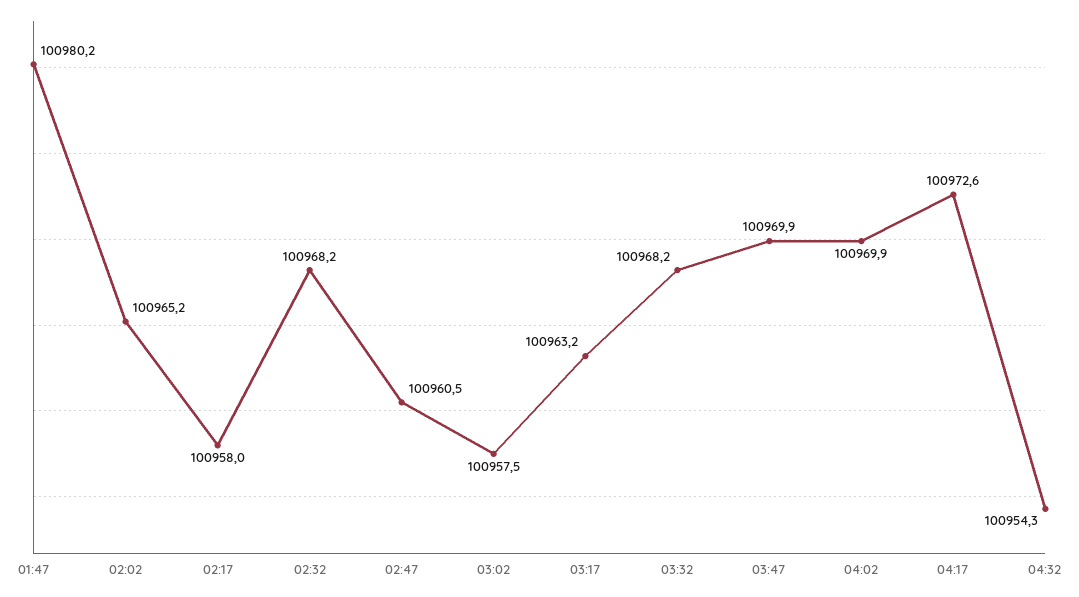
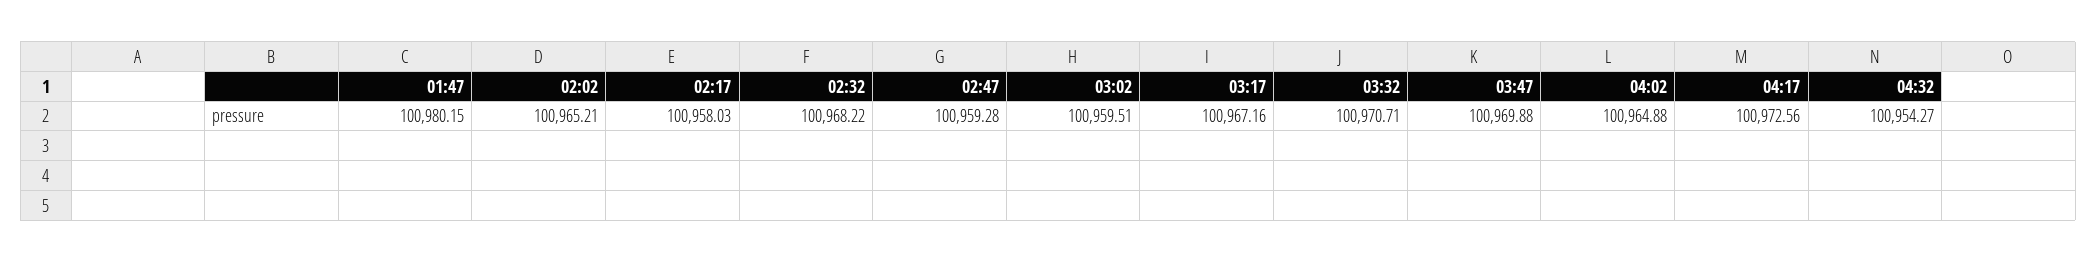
02:47: 100960.5 -> 100959.28
03:02: 100957.5 -> 100959.51
03:17: 100963.2 -> 100967.16
03:32: 100968.2 -> 100970.71
04:02: 100969.9 -> 100964.88

